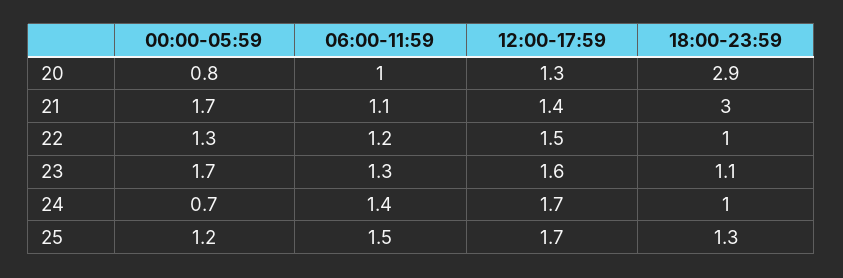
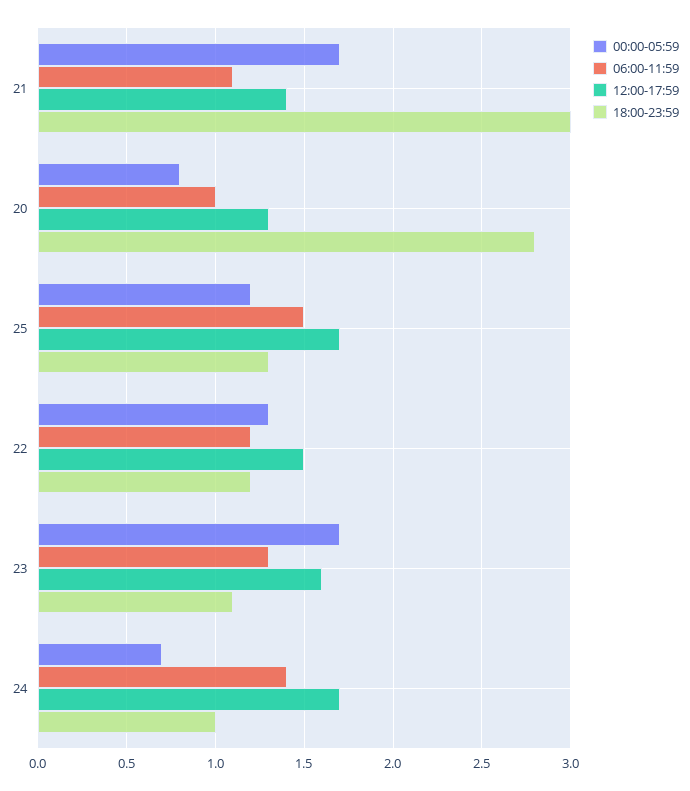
18:00-23:59, 20: 2.9 -> 2.8
18:00-23:59, 22: 1 -> 1.2

